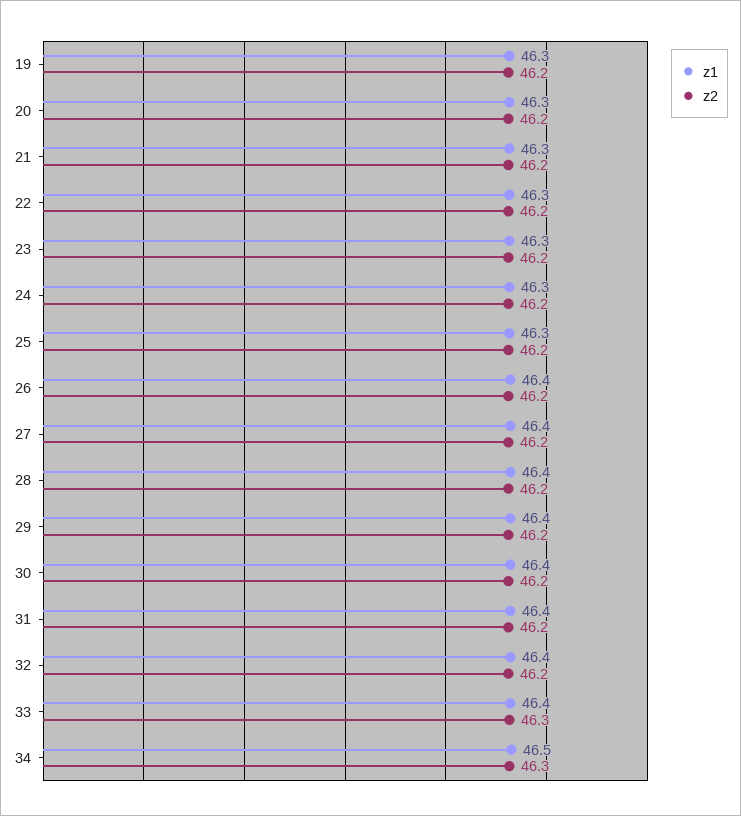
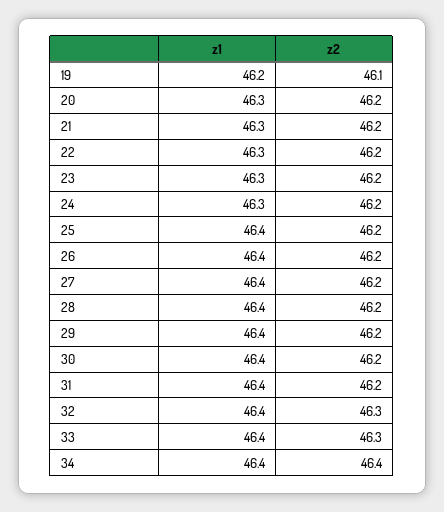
z1, 19: 46.3 -> 46.2
z2, 19: 46.2 -> 46.1
z1, 25: 46.3 -> 46.4
z2, 32: 46.2 -> 46.3
z1, 34: 46.5 -> 46.4
z2, 34: 46.3 -> 46.4

